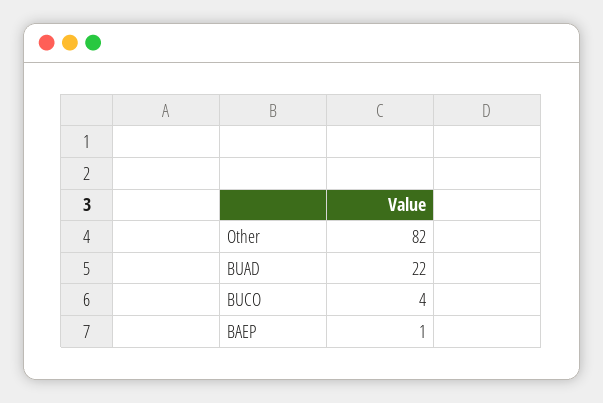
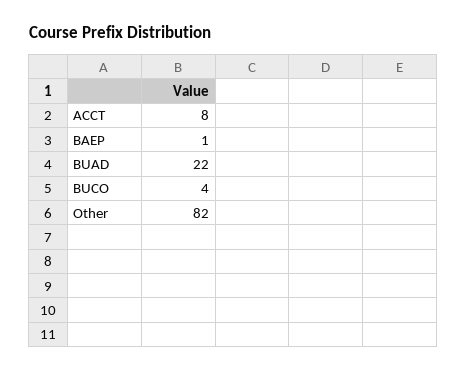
ACCT: none -> 8

